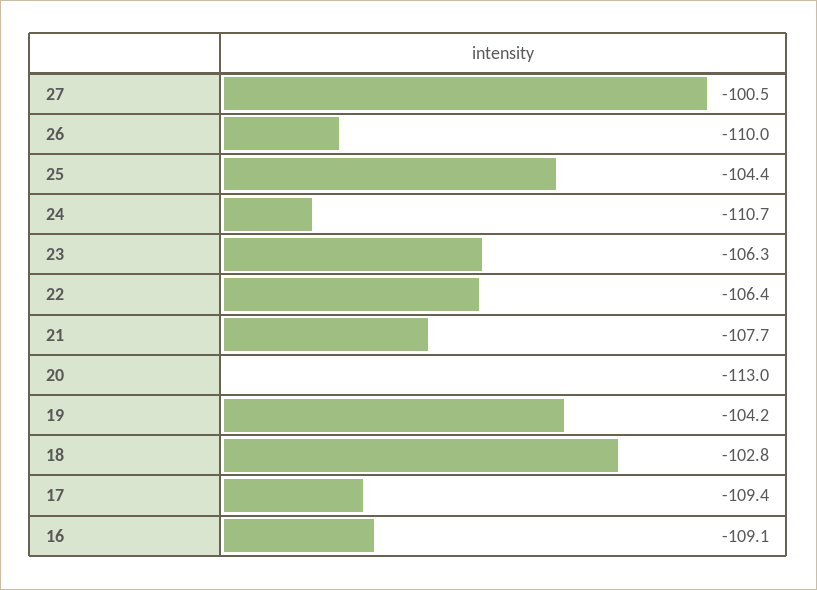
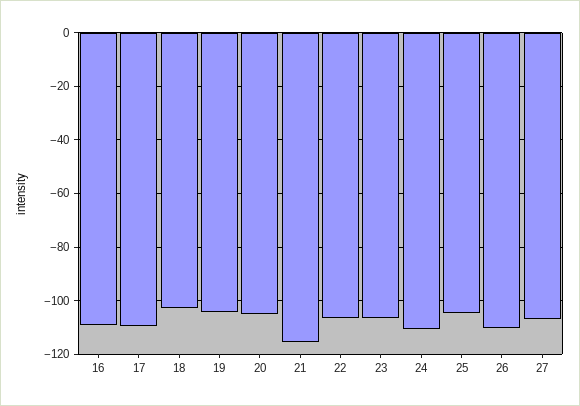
27: -100.5 -> -107.5
21: -107.7 -> -115
20: -113 -> -105

